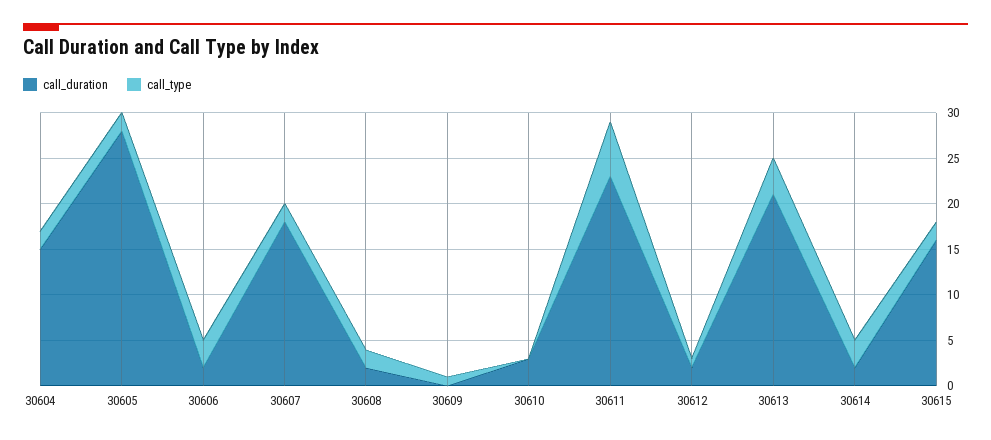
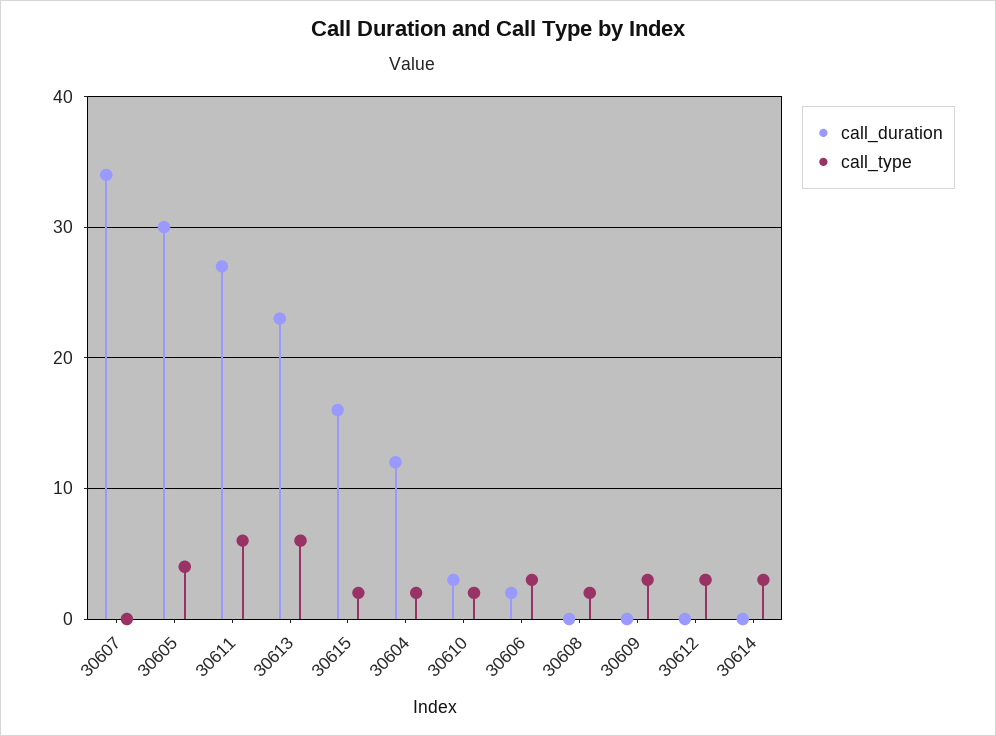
call_duration, 30604: 15 -> 12
call_duration, 30605: 28 -> 30
call_type, 30605: 2 -> 4
call_duration, 30607: 18 -> 34
call_type, 30607: 2 -> 0
call_duration, 30608: 2 -> 0
call_type, 30609: 1 -> 3
call_type, 30610: 0 -> 2
call_duration, 30611: 23 -> 27
call_duration, 30612: 2 -> 0
call_type, 30612: 1 -> 3
call_duration, 30613: 21 -> 23
call_type, 30613: 4 -> 6
call_duration, 30614: 2 -> 0

